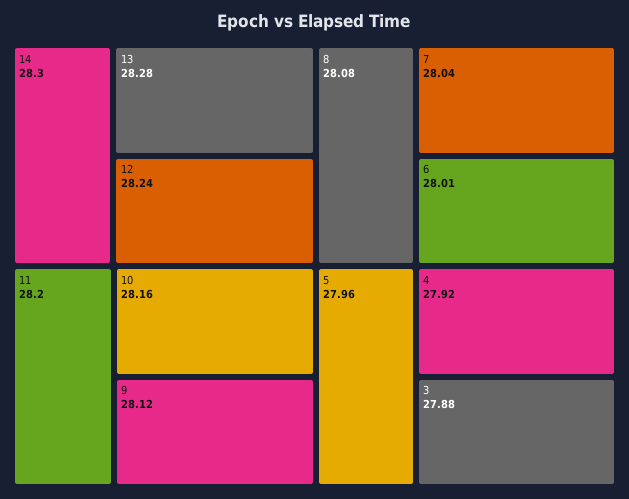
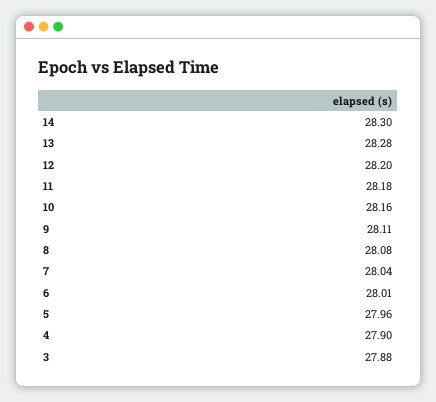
12: 28.24 -> 28.2
11: 28.2 -> 28.18
9: 28.12 -> 28.11
4: 27.92 -> 27.9

